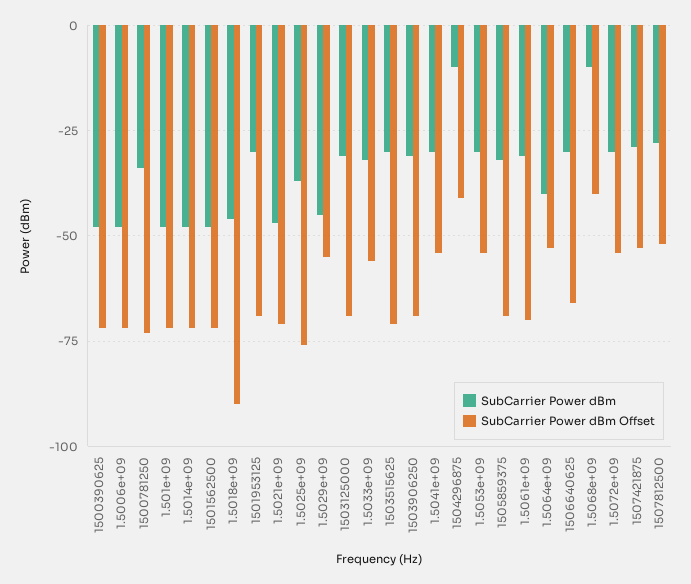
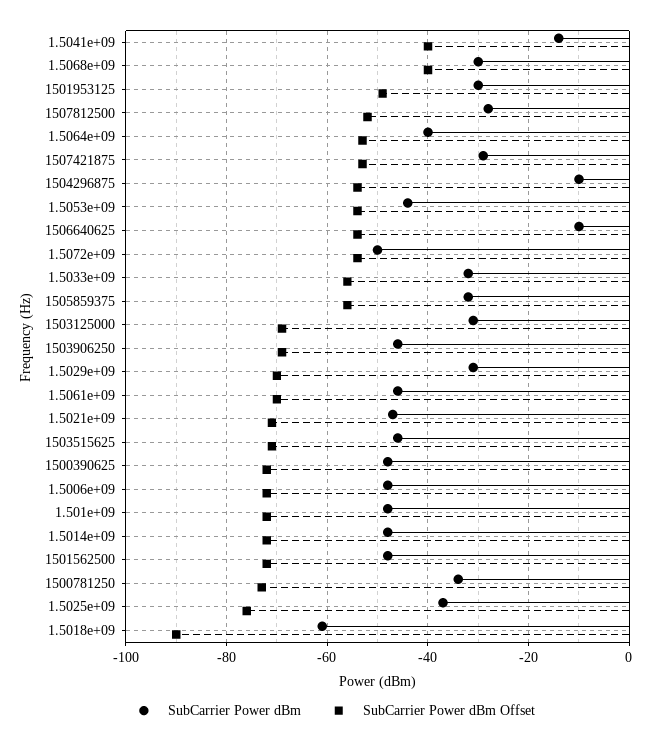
SubCarrier Power dBm, 1.5018e+09: -45 -> -60
SubCarrier Power dBm Offset, 1501953125: -70 -> -50
SubCarrier Power dBm, 1.5029e+09: -45 -> -30
SubCarrier Power dBm Offset, 1.5029e+09: -55 -> -70
SubCarrier Power dBm, 1503515625: -30 -> -45
SubCarrier Power dBm, 1503906250: -30 -> -45
SubCarrier Power dBm, 1.5041e+09: -30 -> -15
SubCarrier Power dBm Offset, 1.5041e+09: -55 -> -40
SubCarrier Power dBm Offset, 1504296875: -40 -> -55
SubCarrier Power dBm, 1.5053e+09: -30 -> -45
SubCarrier Power dBm Offset, 1505859375: -70 -> -55
SubCarrier Power dBm, 1.5061e+09: -30 -> -45
SubCarrier Power dBm, 1506640625: -30 -> -10
SubCarrier Power dBm Offset, 1506640625: -65 -> -55
SubCarrier Power dBm, 1.5068e+09: -10 -> -30
SubCarrier Power dBm, 1.5072e+09: -30 -> -50

